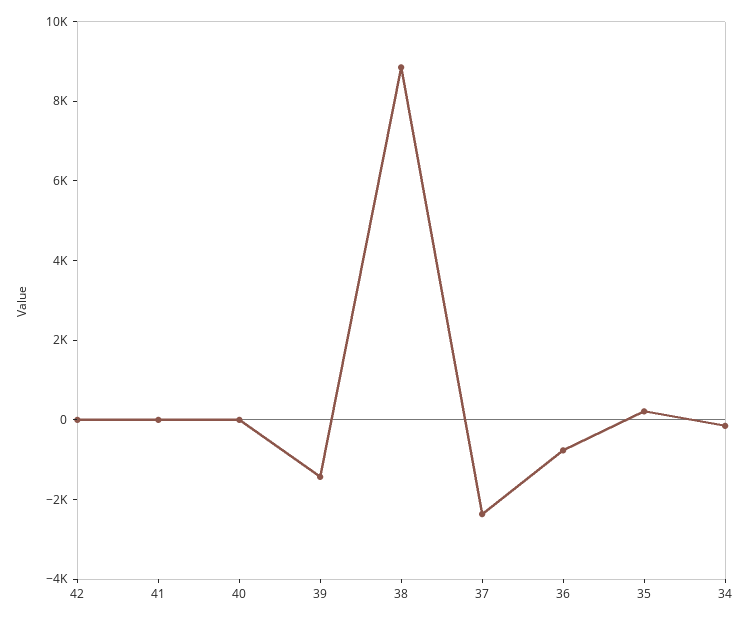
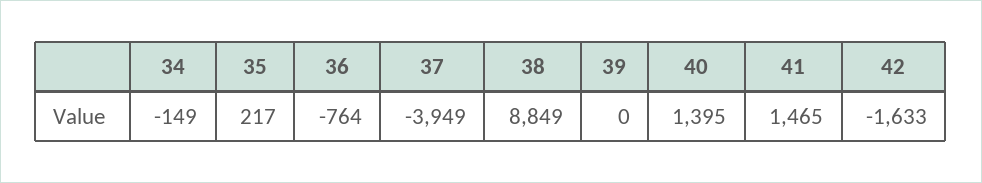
42: 0 -> -1633
41: 0 -> 1465
40: 0 -> 1395
39: -1500 -> 0
37: -2500 -> -3949

